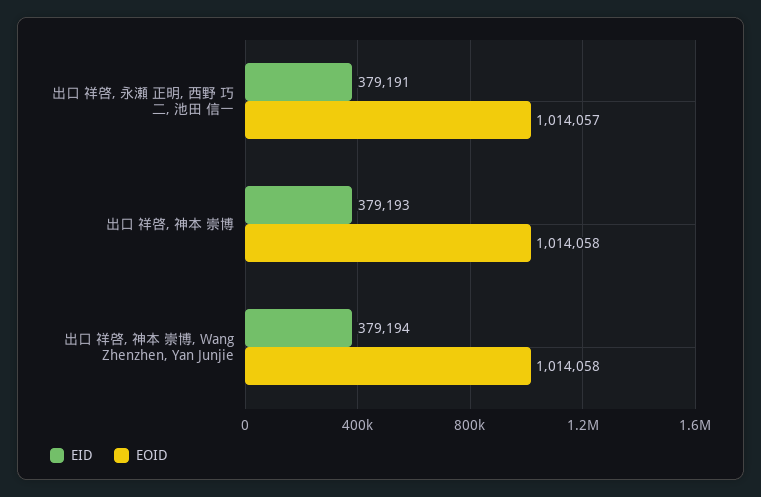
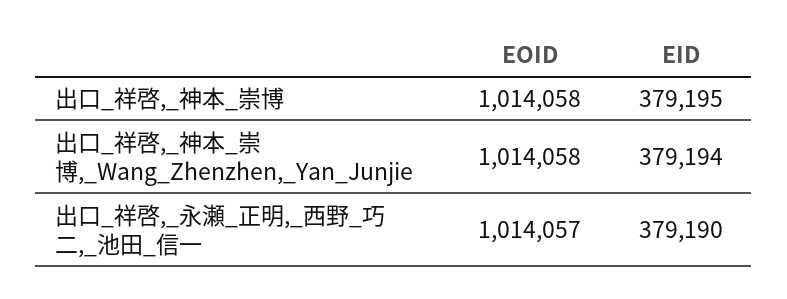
EID, 出口 祥啓, 永瀬 正明, 西野 巧二, 池田 信一: 379191 -> 379190
EID, 出口 祥啓, 神本 崇博: 379193 -> 379195

